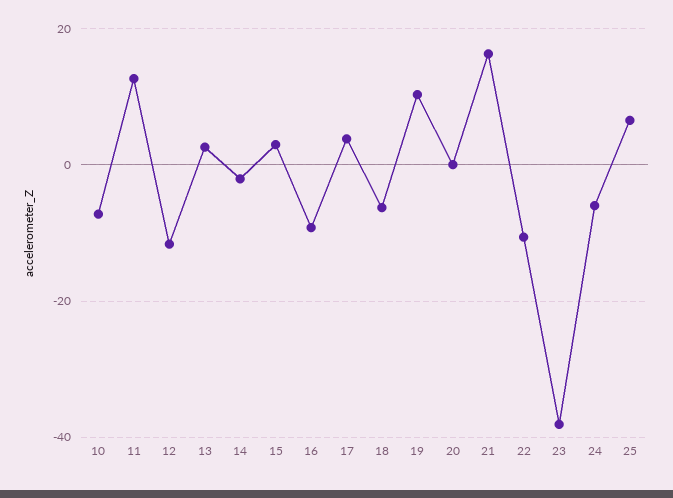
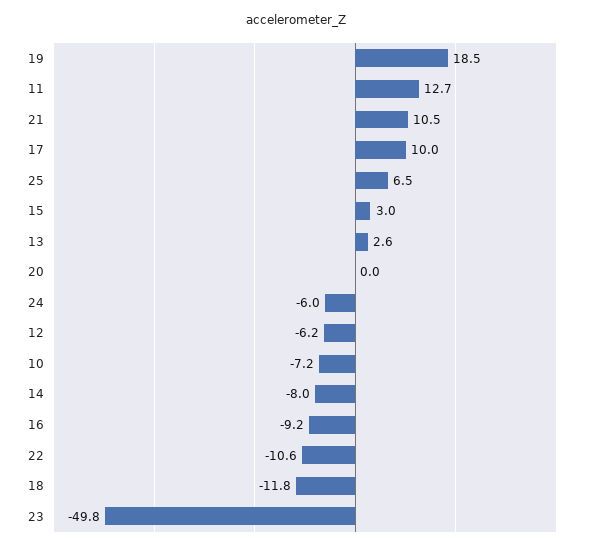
12: -12 -> -6.2
14: -2 -> -8
17: 4 -> 10
18: -6 -> -11.8
19: 10 -> 18.5
21: 16 -> 10.5
23: -38 -> -49.8

